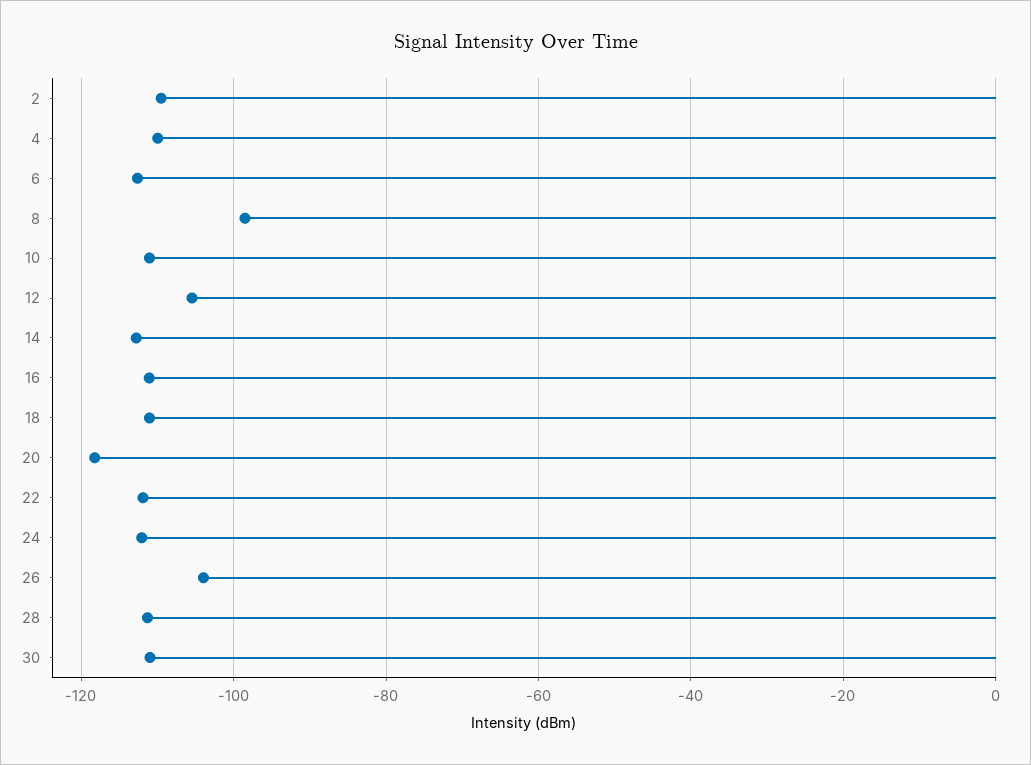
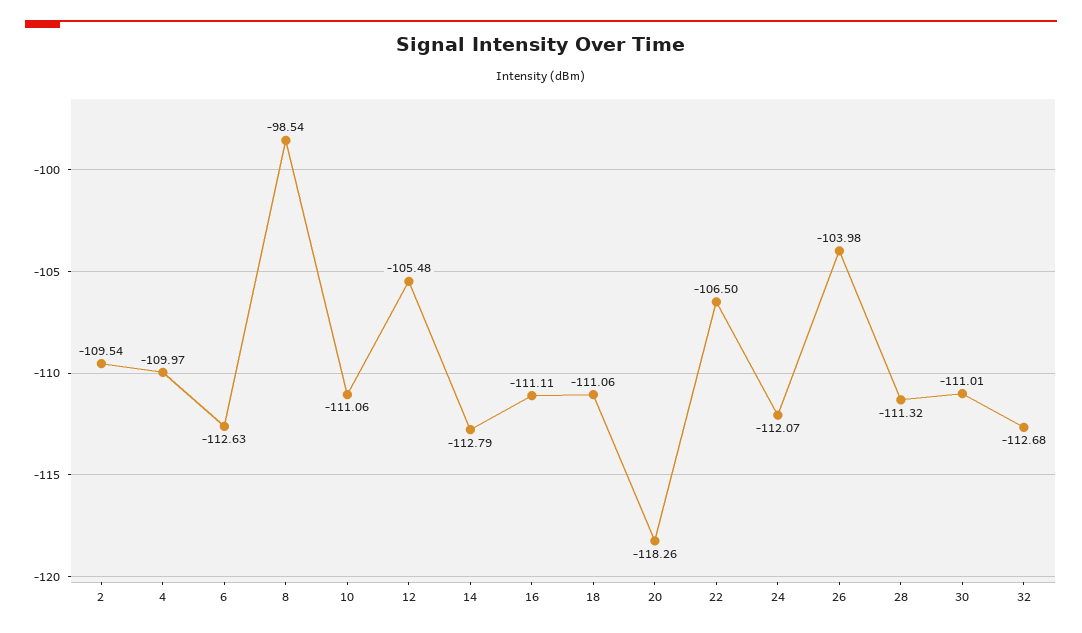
22: -112 -> -106.5
32: none -> -112.68

